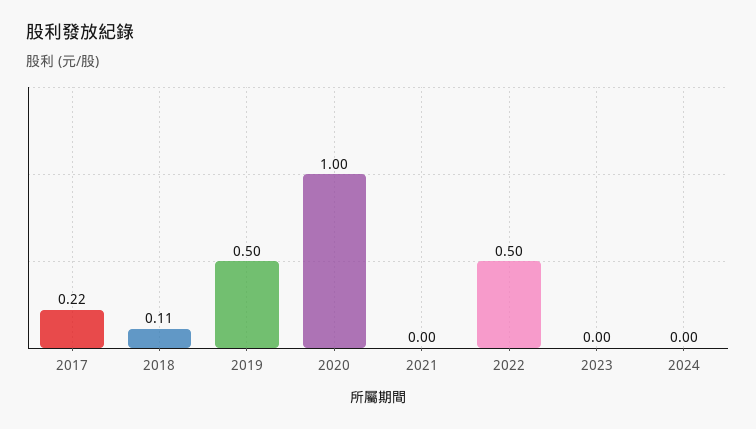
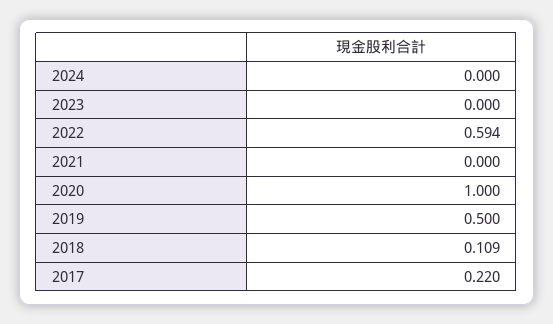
2022: 0.5 -> 0.594

